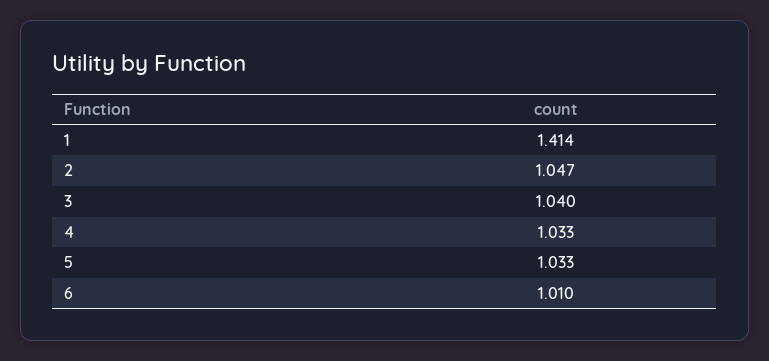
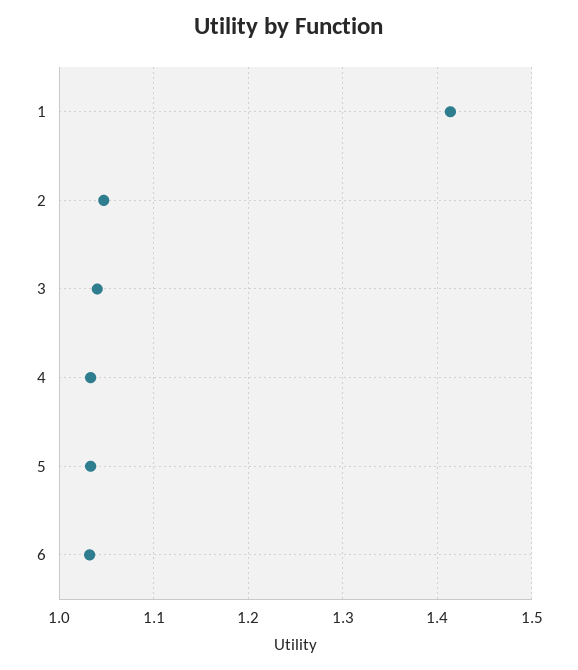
6: 1.01 -> 1.03

